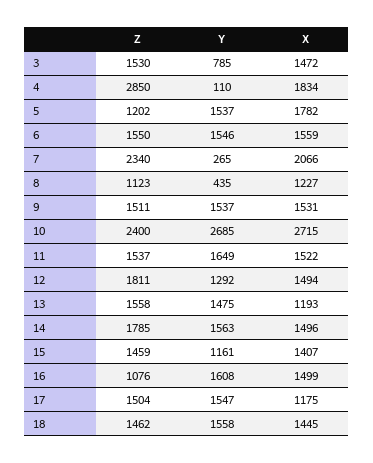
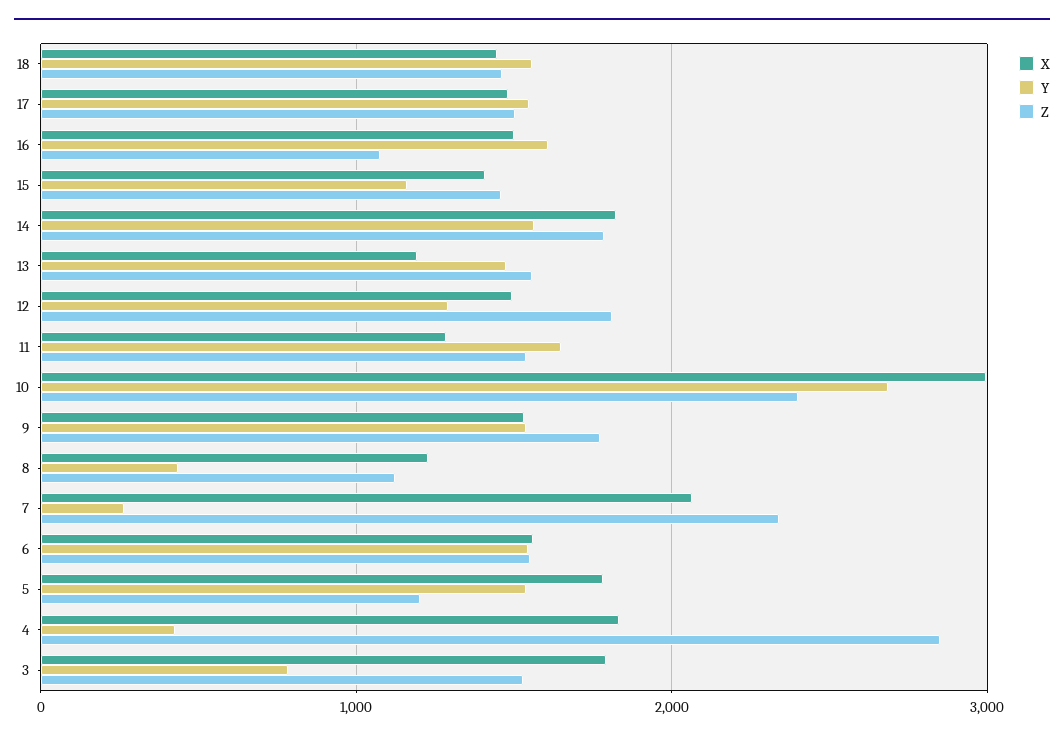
X, 3: 1472 -> 1800
Y, 4: 110 -> 400
Z, 9: 1511 -> 1800
X, 10: 2715 -> 3000
X, 11: 1522 -> 1300
X, 14: 1496 -> 1800
X, 17: 1175 -> 1500

